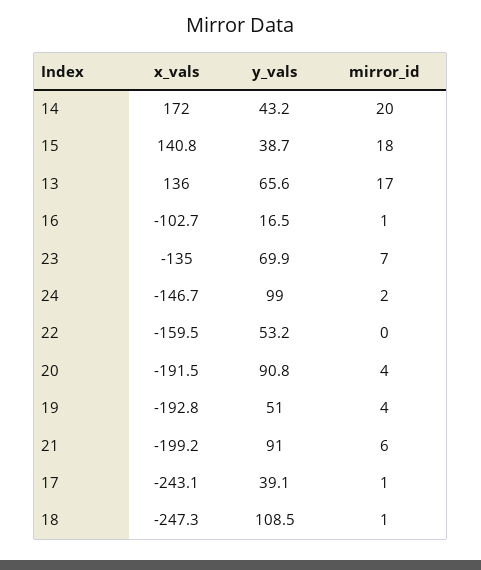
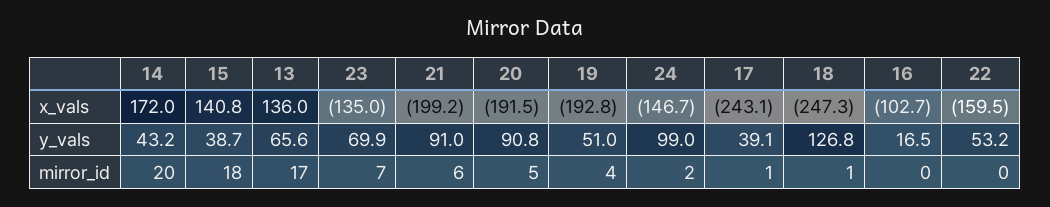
mirror_id, 16: 1 -> 0
mirror_id, 20: 4 -> 5
y_vals, 18: 108.5 -> 126.8

